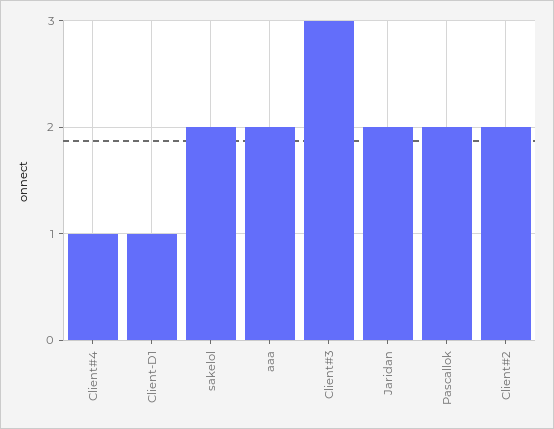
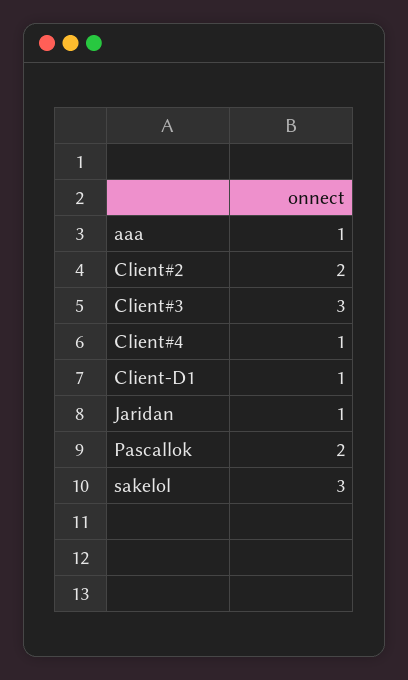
sakelol: 2 -> 3
aaa: 2 -> 1
Jaridan: 2 -> 1

